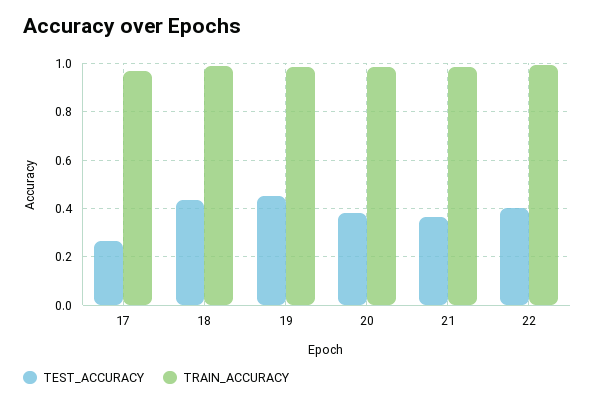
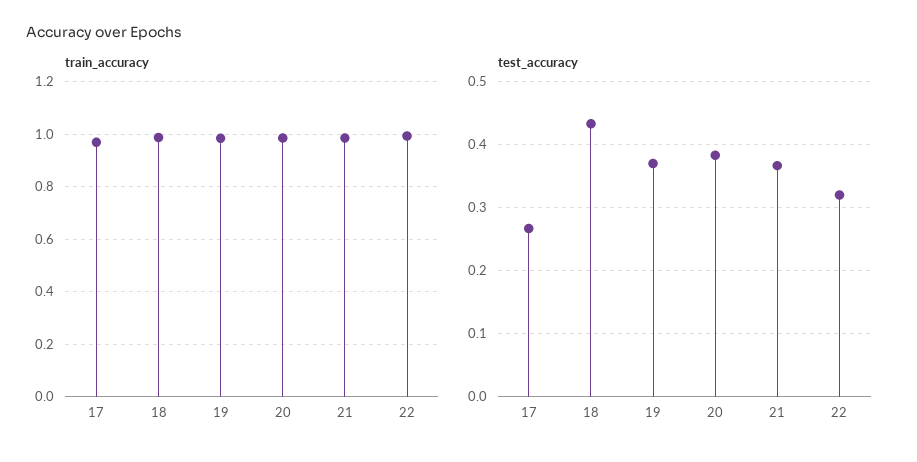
TEST_ACCURACY, 19: 0.45 -> 0.37
TEST_ACCURACY, 22: 0.4 -> 0.32

